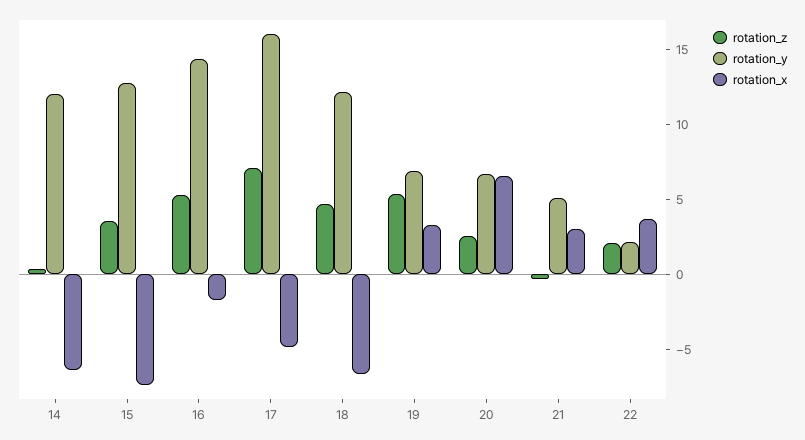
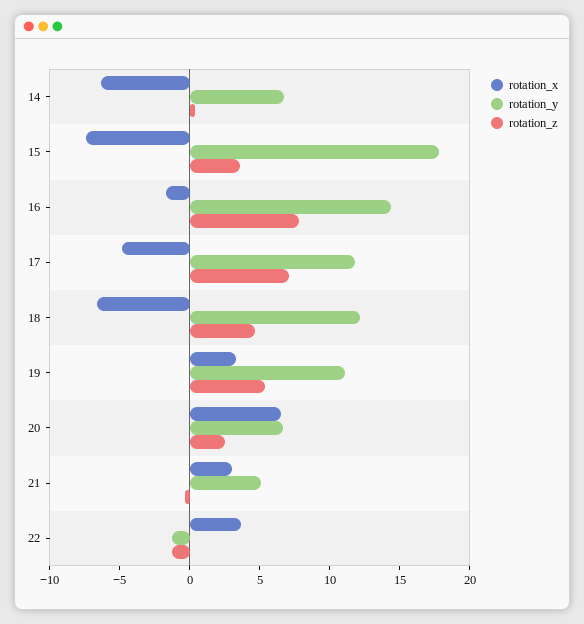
rotation_y, 14: 12 -> 7
rotation_y, 15: 13 -> 18
rotation_z, 16: 5 -> 8
rotation_y, 17: 16 -> 12
rotation_y, 19: 7 -> 11
rotation_z, 22: 2 -> -1
rotation_y, 22: 2 -> -1

